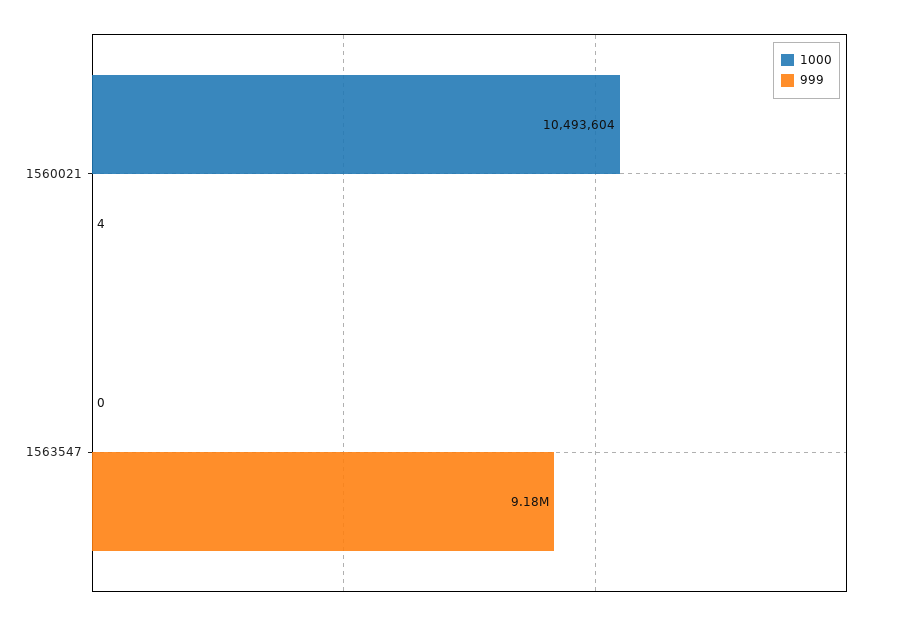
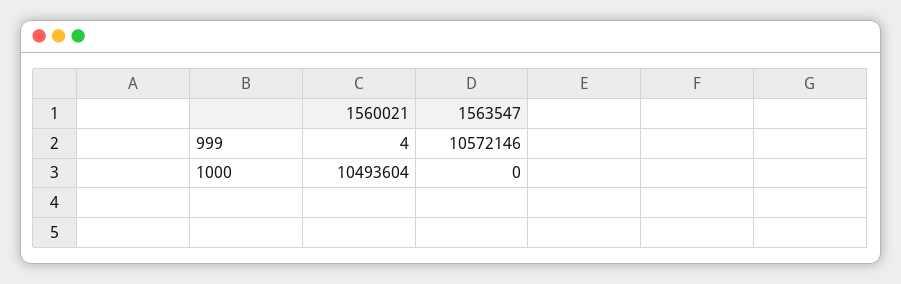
999, 1563547: 9180000 -> 10572146

